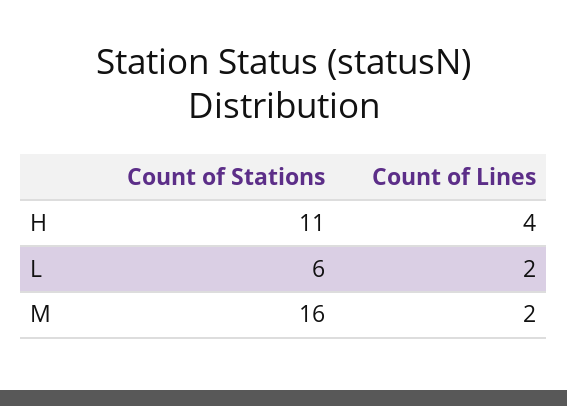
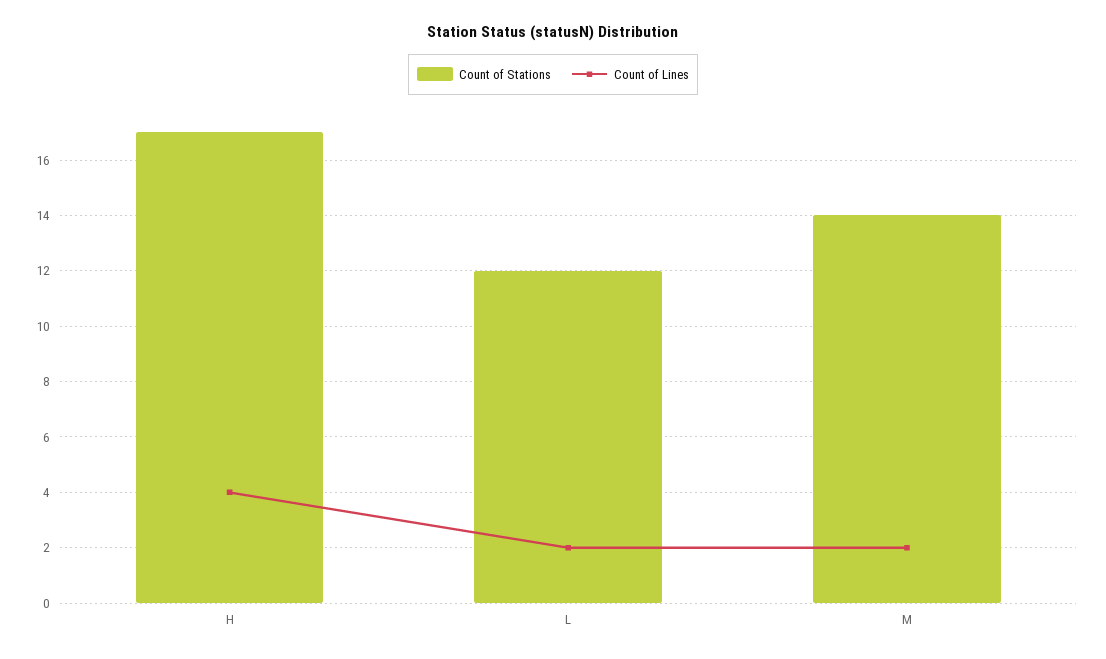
Count of Stations, H: 11 -> 17
Count of Stations, L: 6 -> 12
Count of Stations, M: 16 -> 14

